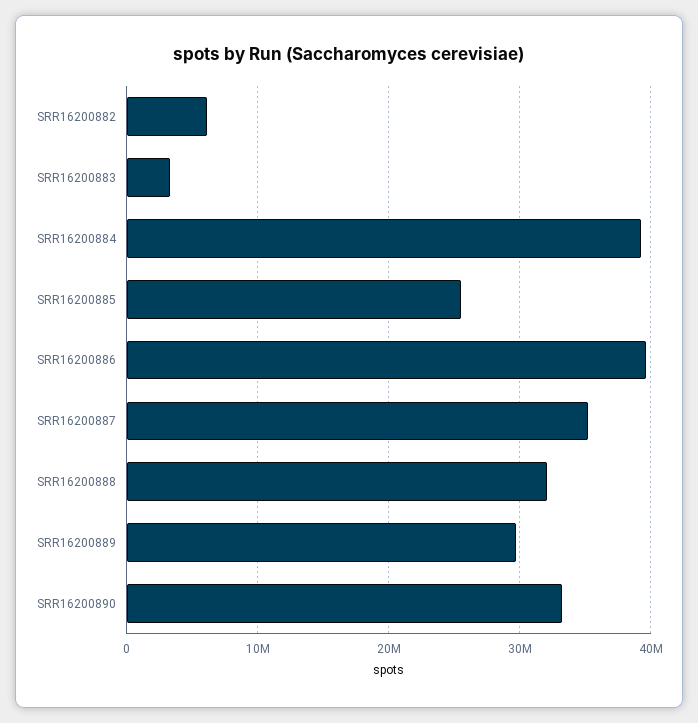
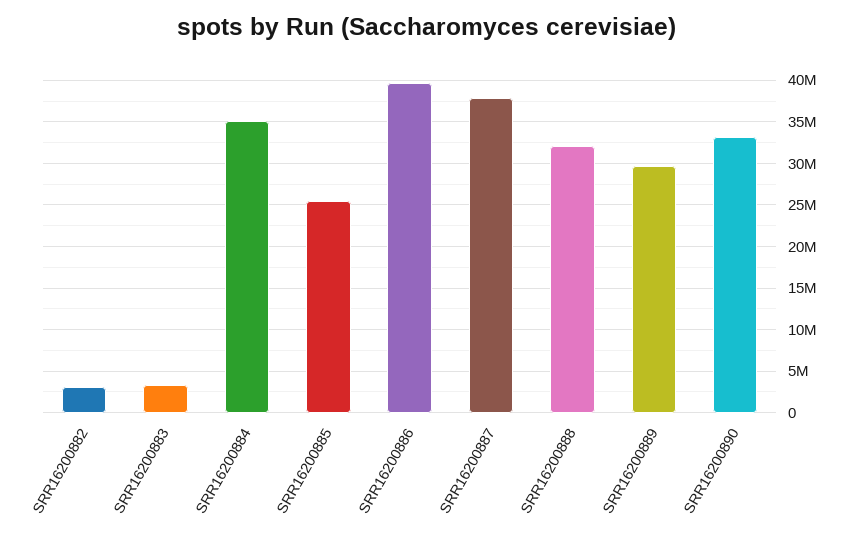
SRR16200882: 6000000 -> 3000000
SRR16200884: 39000000 -> 35000000
SRR16200887: 35000000 -> 38000000

